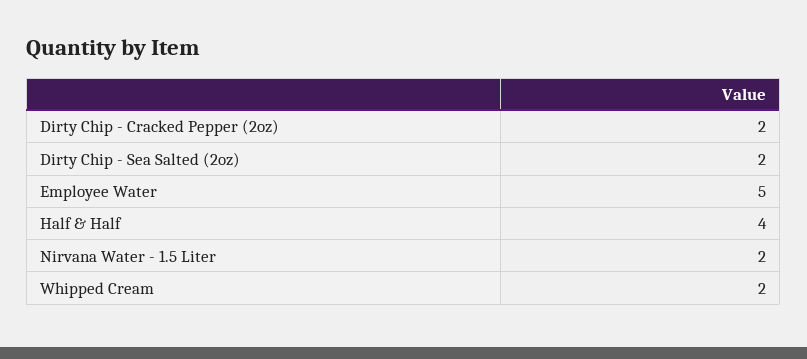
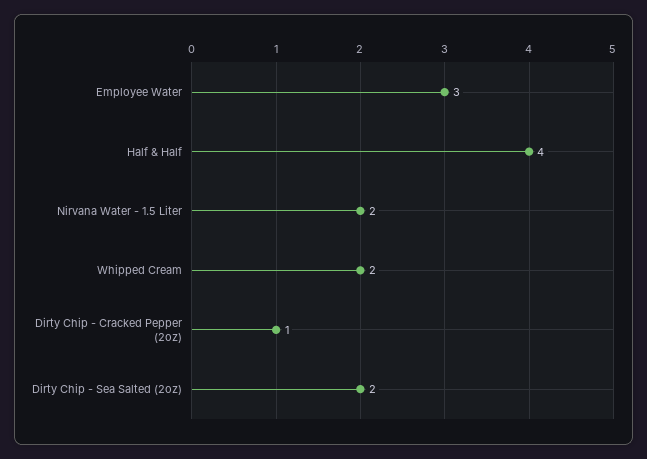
Dirty Chip - Cracked Pepper (2oz): 2 -> 1
Employee Water: 5 -> 3

